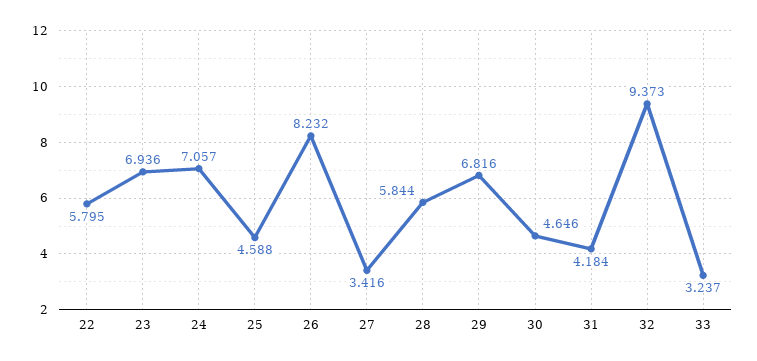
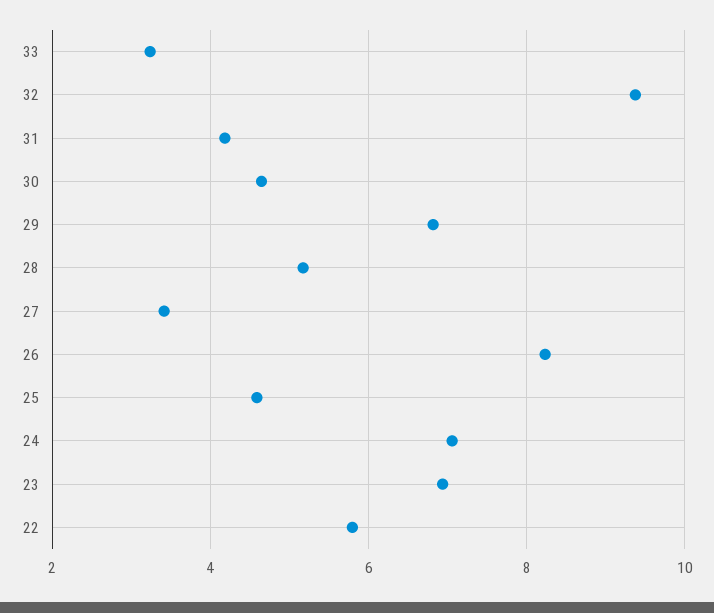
28: 5.844 -> 5.2

